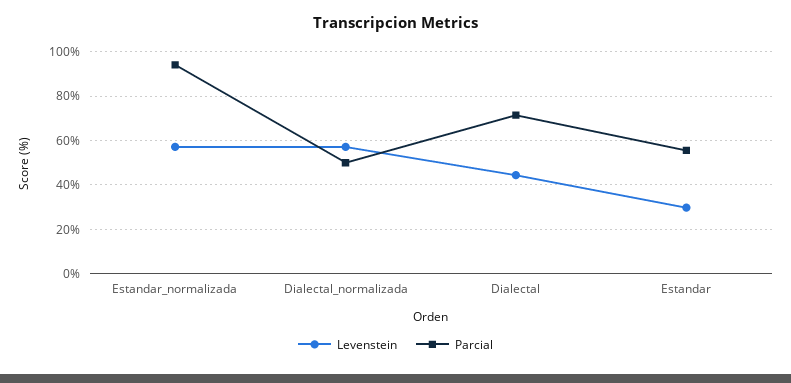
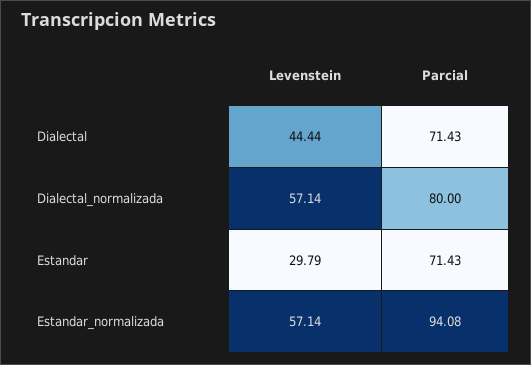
Parcial, Dialectal_normalizada: 50 -> 80
Parcial, Estandar: 55 -> 71.43

